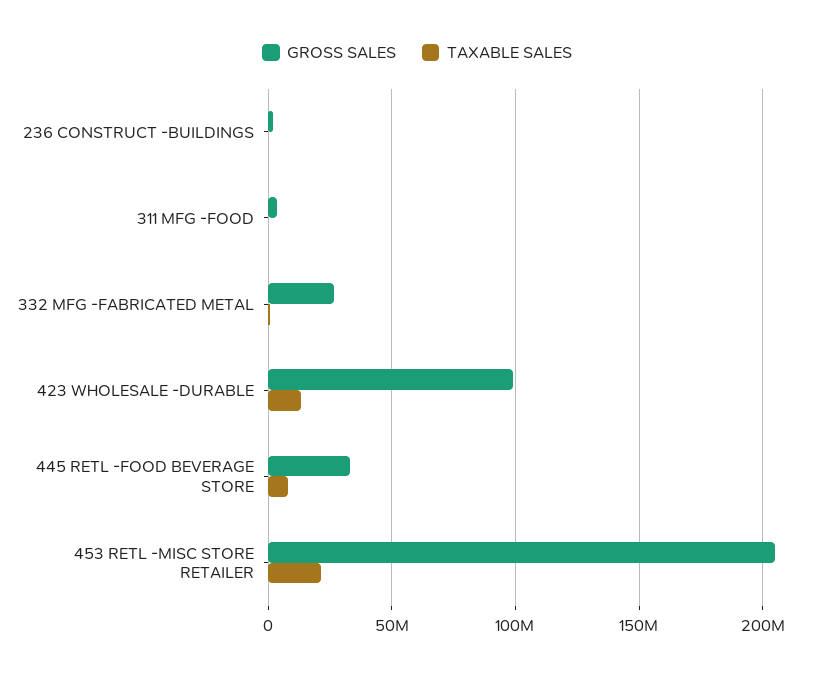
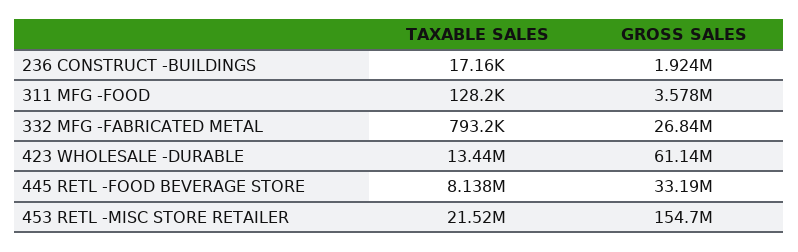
GROSS SALES, 423 WHOLESALE -DURABLE: 100000000 -> 61140000
GROSS SALES, 453 RETL -MISC STORE RETAILER: 205000000 -> 154700000

